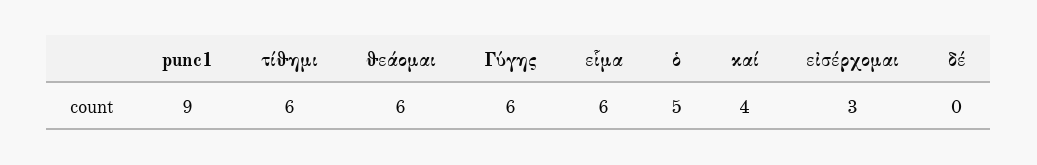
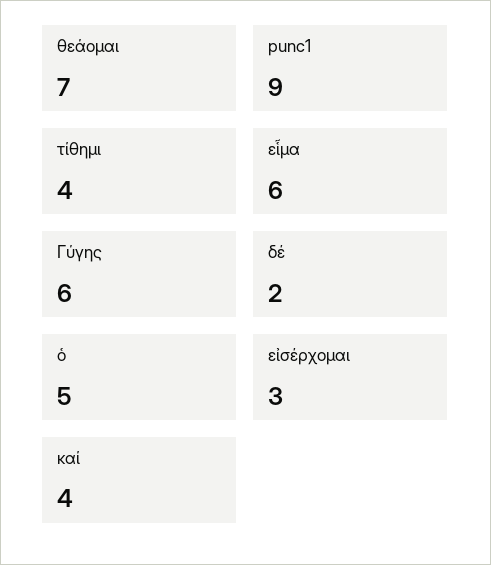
τίθημι: 6 -> 4
θεάομαι: 6 -> 7
δέ: 0 -> 2

